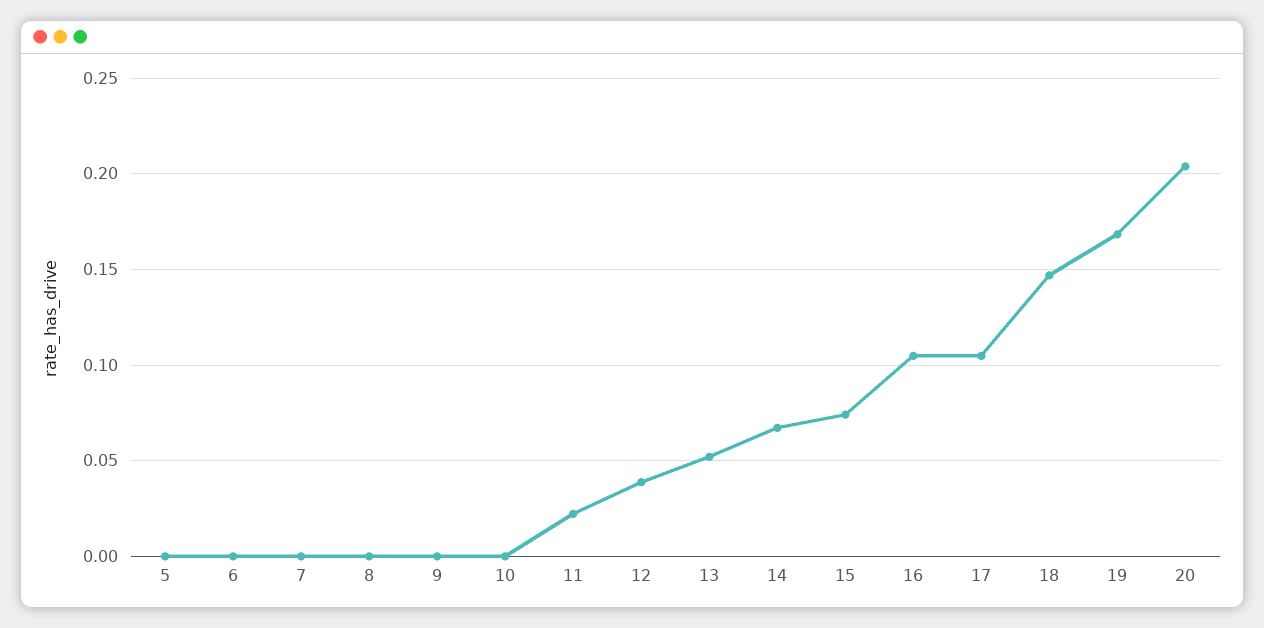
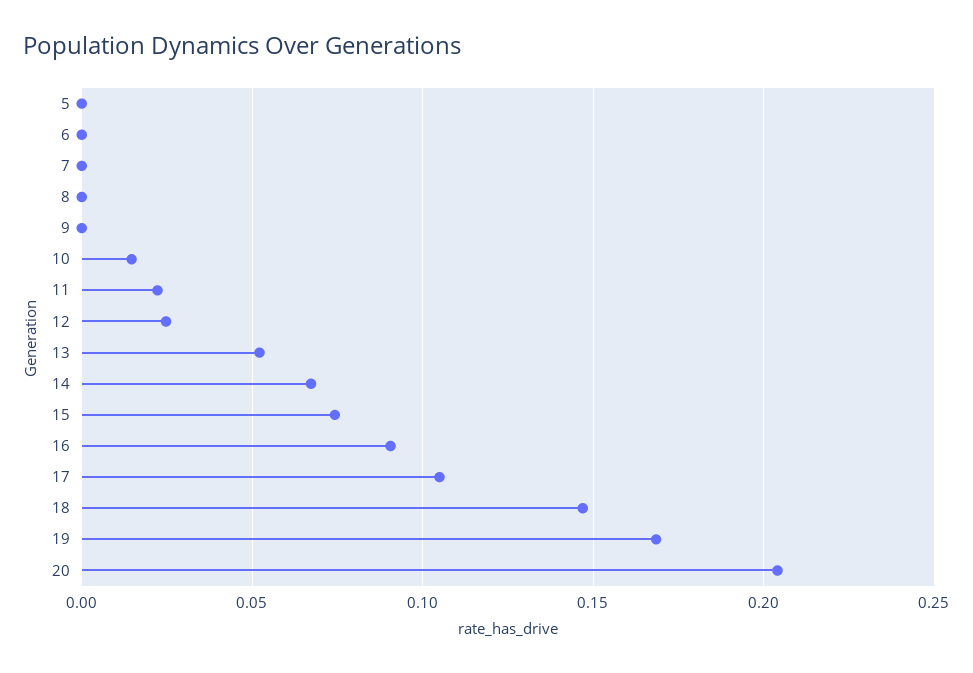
10: 0 -> 0.015
12: 0.04 -> 0.025
16: 0.105 -> 0.09

